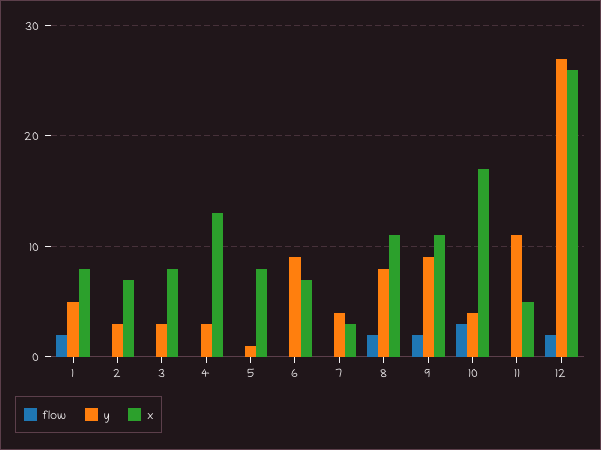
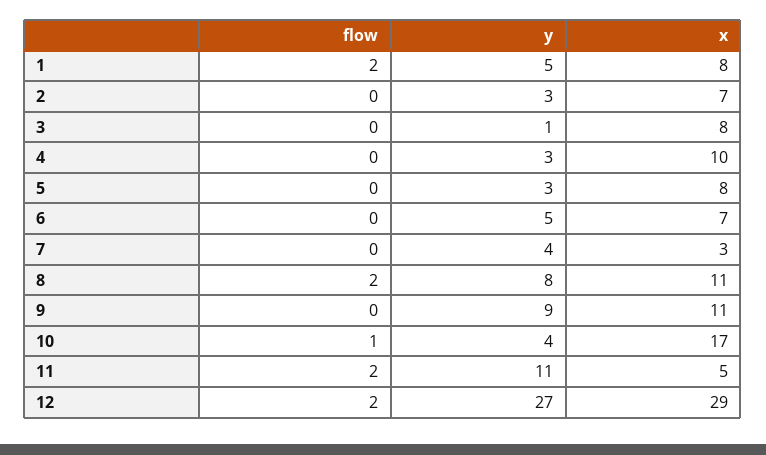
y, 3: 3 -> 1
x, 4: 13 -> 10
y, 5: 1 -> 3
y, 6: 9 -> 5
flow, 9: 2 -> 0
flow, 10: 3 -> 1
flow, 11: 0 -> 2
x, 12: 26 -> 29

